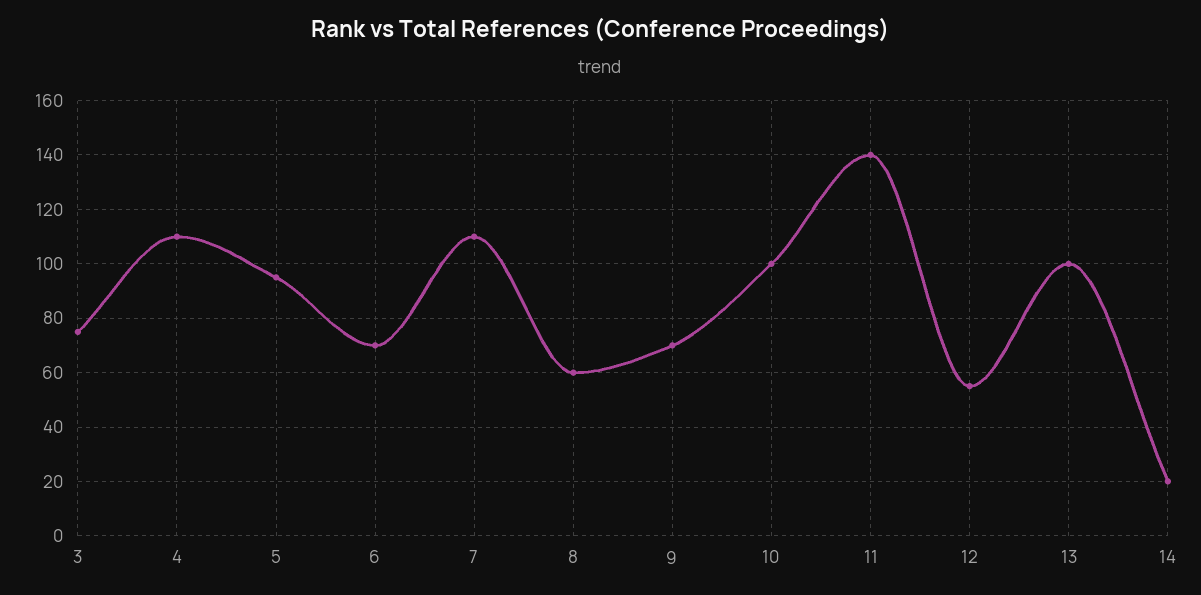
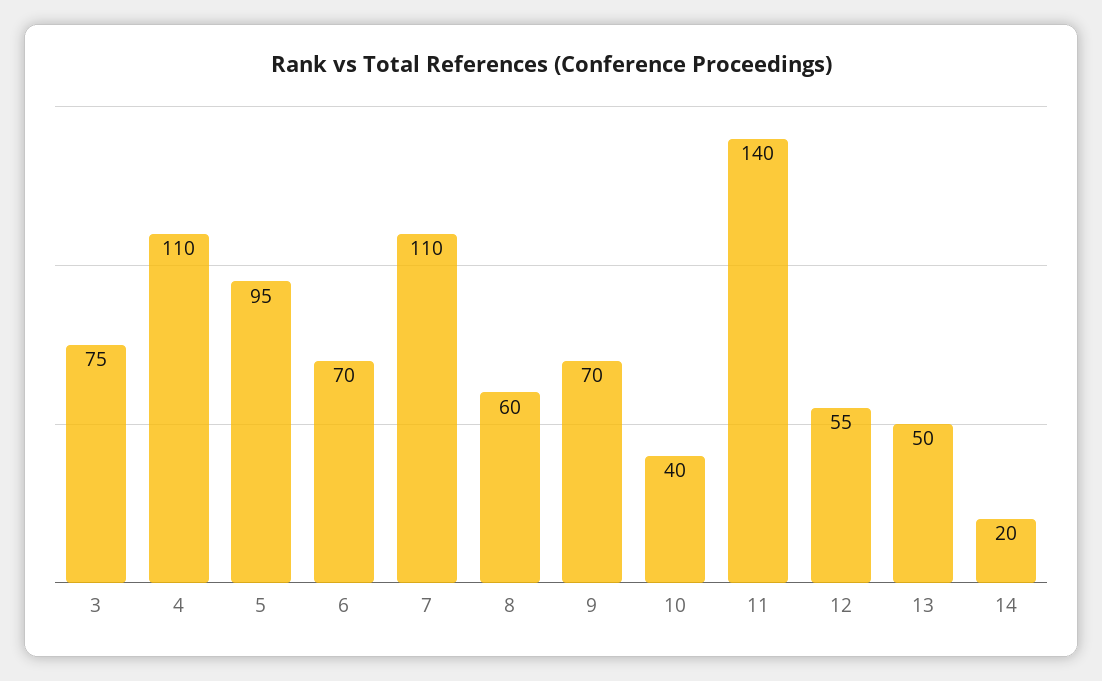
10: 100 -> 40
13: 100 -> 50

